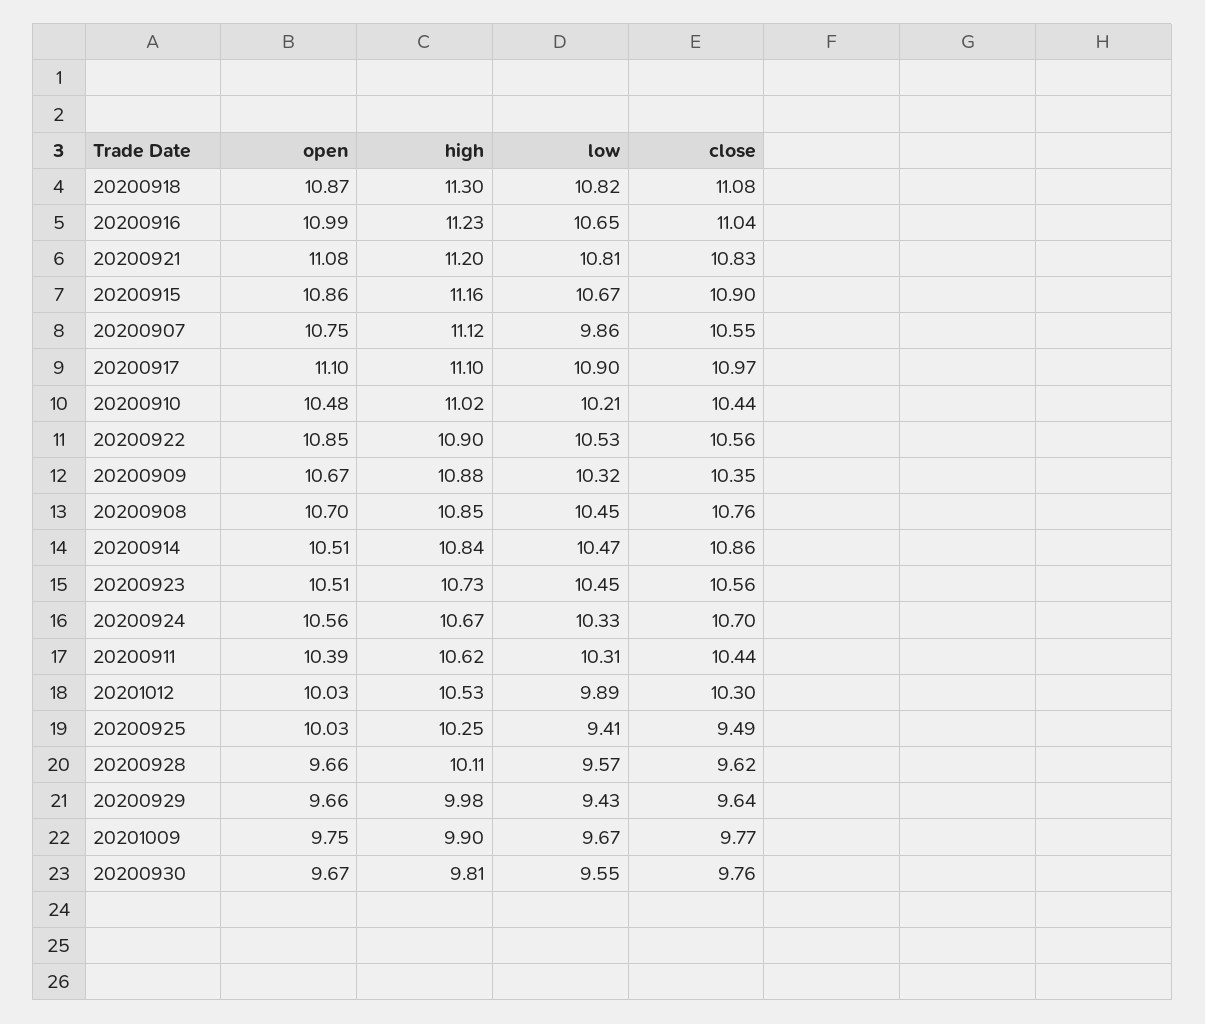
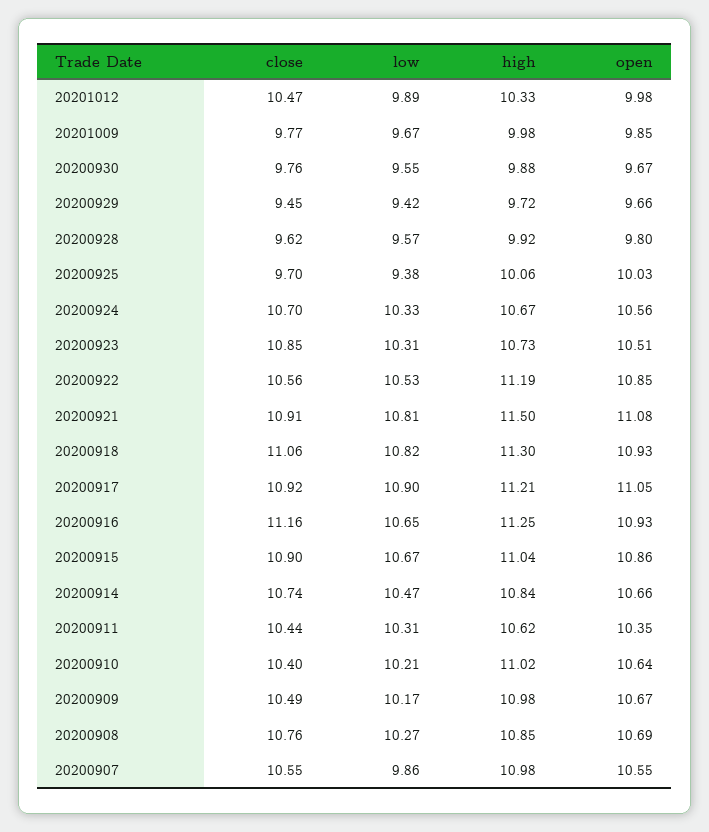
open, 20200918: 10.87 -> 10.93
close, 20200918: 11.08 -> 11.06
open, 20200916: 10.99 -> 10.93
high, 20200916: 11.23 -> 11.25
close, 20200916: 11.04 -> 11.16
high, 20200921: 11.2 -> 11.5
close, 20200921: 10.83 -> 10.91
high, 20200915: 11.16 -> 11.04
open, 20200907: 10.75 -> 10.55
high, 20200907: 11.12 -> 10.98
open, 20200917: 11.1 -> 11.05
high, 20200917: 11.1 -> 11.21
close, 20200917: 10.97 -> 10.92
open, 20200910: 10.48 -> 10.64
close, 20200910: 10.44 -> 10.4
high, 20200922: 10.9 -> 11.19
high, 20200909: 10.88 -> 10.98
low, 20200909: 10.32 -> 10.17
close, 20200909: 10.35 -> 10.49
open, 20200908: 10.7 -> 10.69
low, 20200908: 10.45 -> 10.27
open, 20200914: 10.51 -> 10.66
close, 20200914: 10.86 -> 10.74
low, 20200923: 10.45 -> 10.31
close, 20200923: 10.56 -> 10.85
open, 20200911: 10.39 -> 10.35
open, 20201012: 10.03 -> 9.98
high, 20201012: 10.53 -> 10.33
close, 20201012: 10.3 -> 10.47
high, 20200925: 10.25 -> 10.06
low, 20200925: 9.41 -> 9.38
close, 20200925: 9.49 -> 9.7
open, 20200928: 9.66 -> 9.8
high, 20200928: 10.11 -> 9.92
high, 20200929: 9.98 -> 9.72
low, 20200929: 9.43 -> 9.42
close, 20200929: 9.64 -> 9.45
open, 20201009: 9.75 -> 9.85
high, 20201009: 9.9 -> 9.98
high, 20200930: 9.81 -> 9.88

